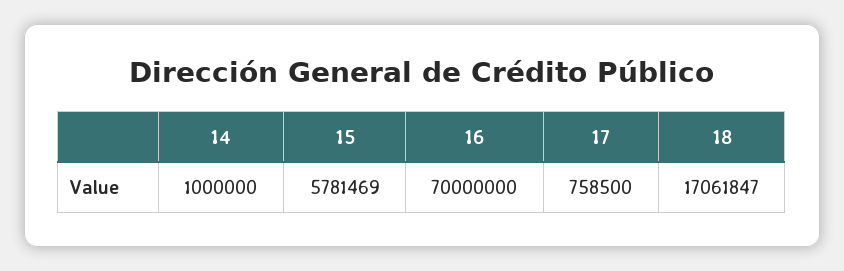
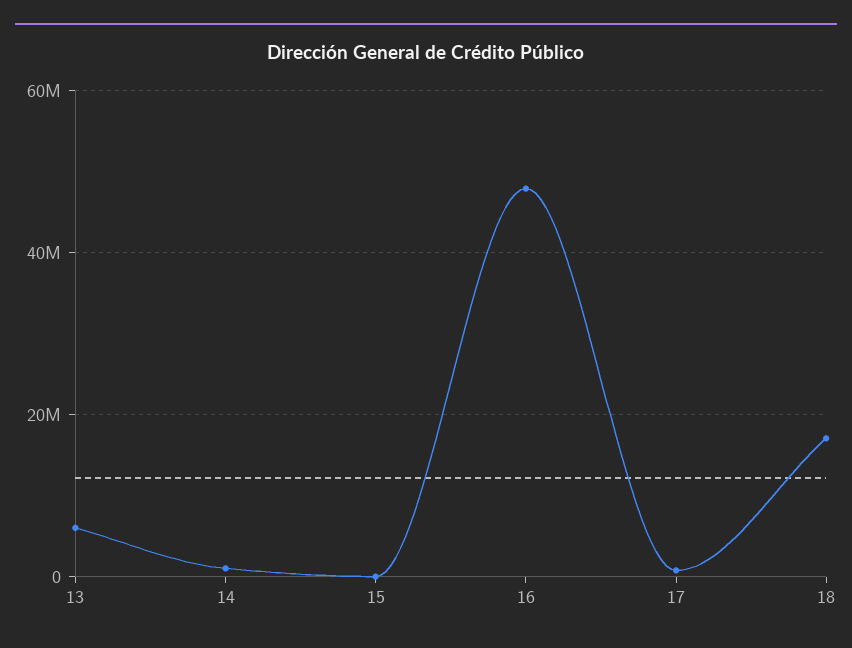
15: 5781469 -> 0
16: 70000000 -> 48000000
13: none -> 6000000

